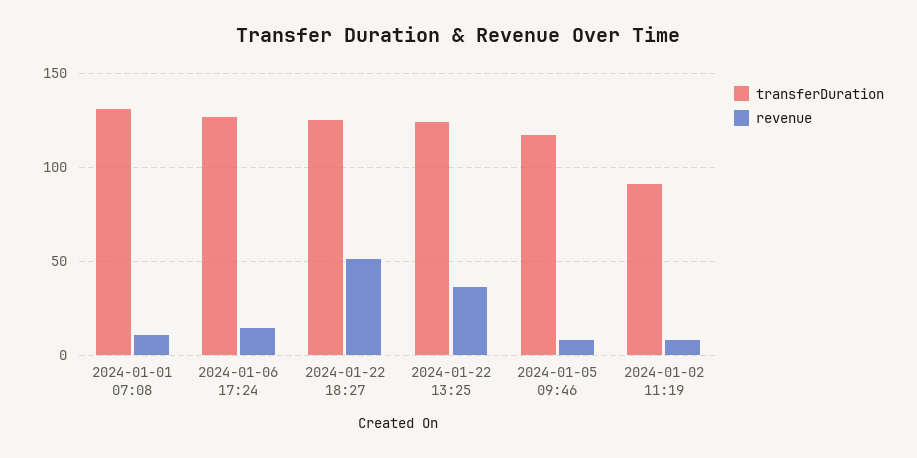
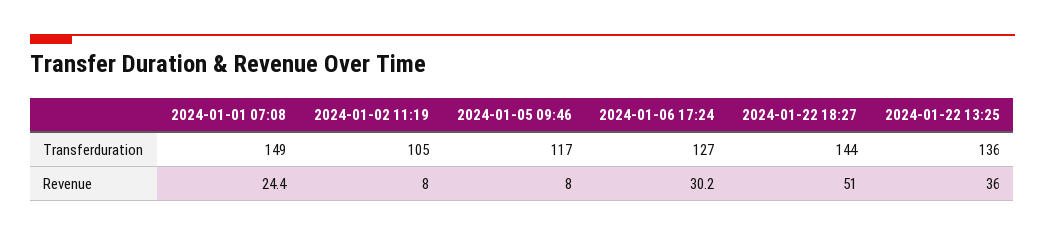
transferDuration, 2024-01-01 07:08: 130 -> 149
revenue, 2024-01-01 07:08: 10 -> 24.4
revenue, 2024-01-06 17:24: 15 -> 30.2
transferDuration, 2024-01-22 18:27: 125 -> 144
transferDuration, 2024-01-22 13:25: 125 -> 136
transferDuration, 2024-01-02 11:19: 90 -> 105

